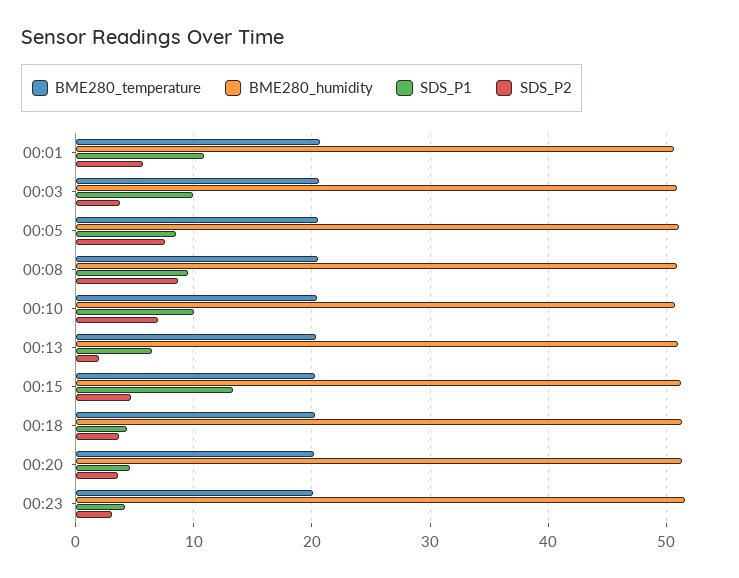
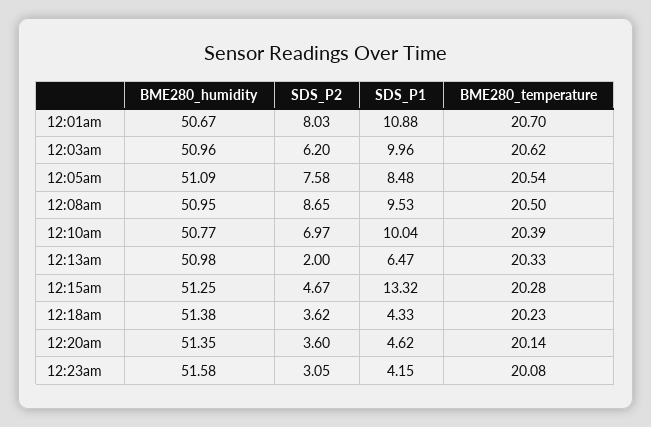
SDS_P2, 00:01: 6 -> 8.03
SDS_P2, 00:03: 4 -> 6.2

